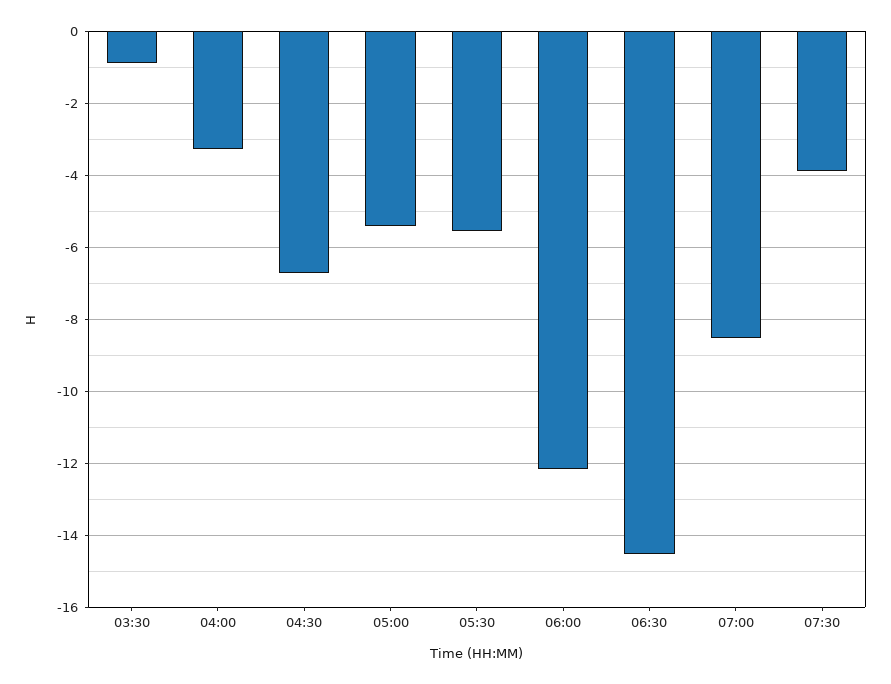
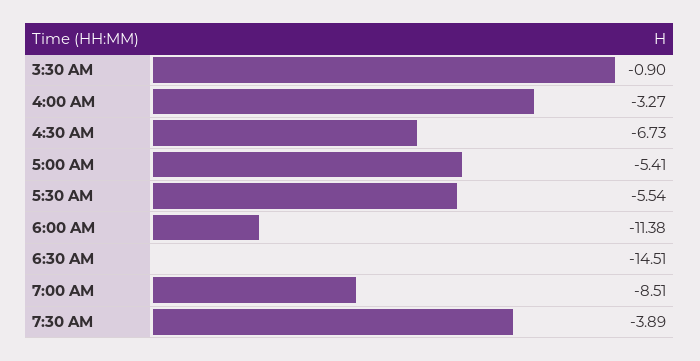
06:00: -12.2 -> -11.38

